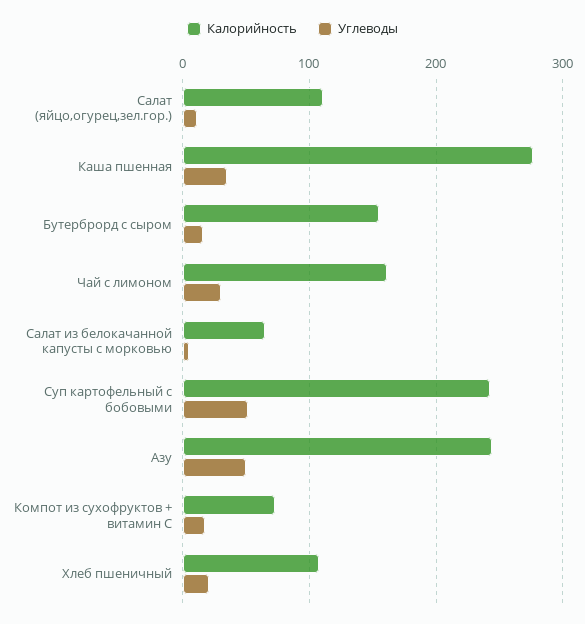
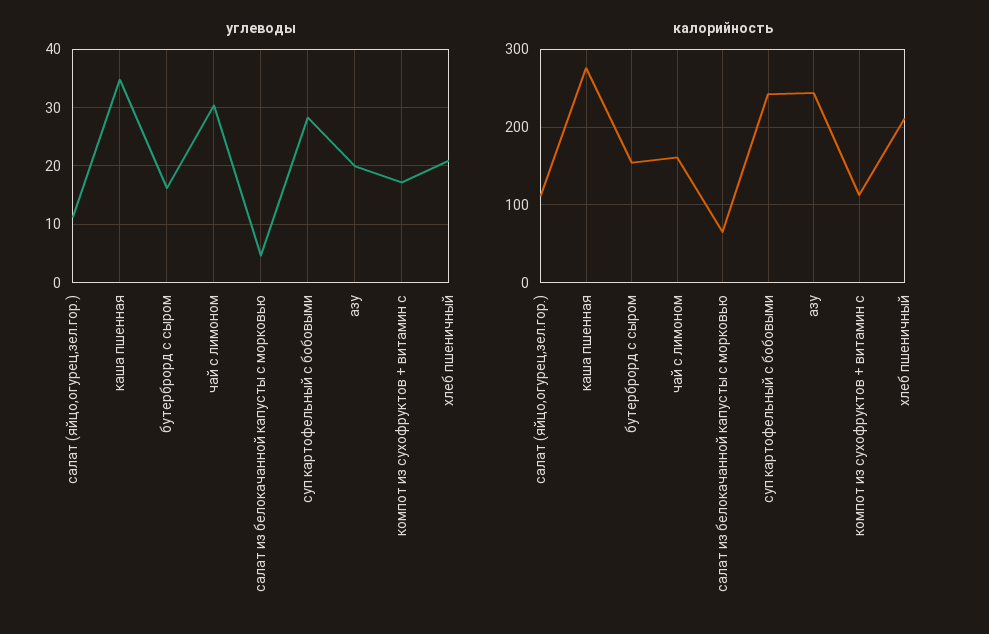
Углеводы, Суп картофельный с бобовыми: 50 -> 28
Углеводы, Азу: 50 -> 20
Калорийность, Компот из сухофруктов + витамин С: 70 -> 110
Калорийность, Хлеб пшеничный: 110 -> 210

